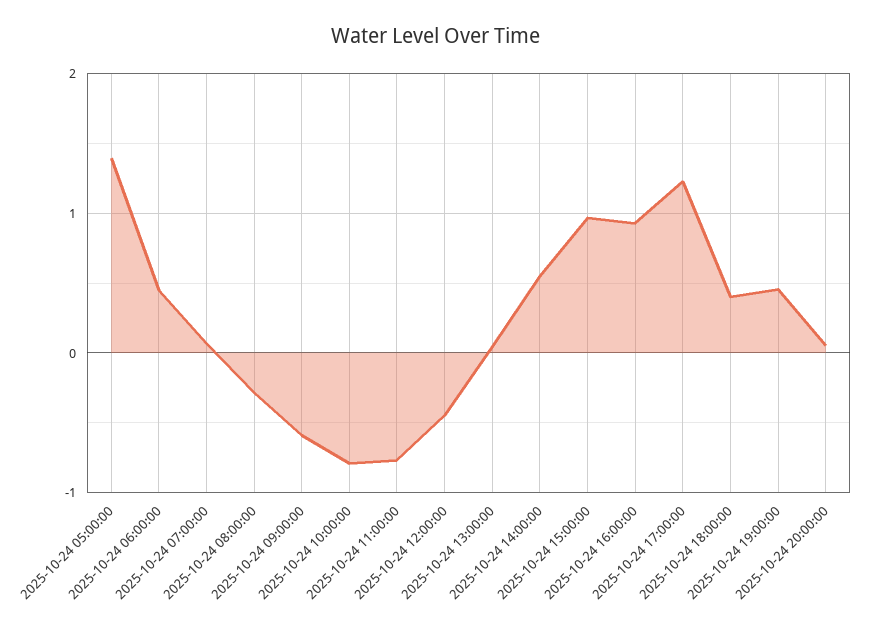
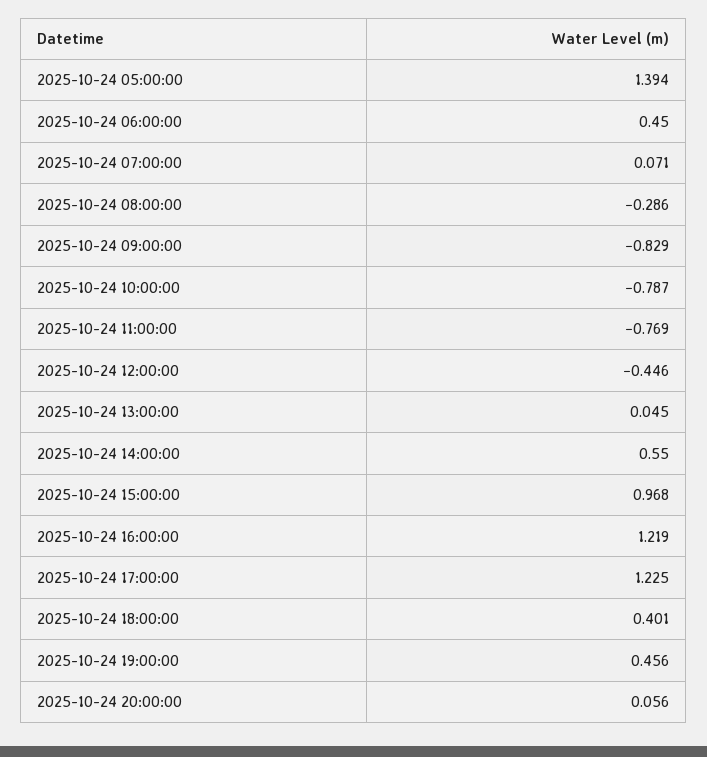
2025-10-24 09:00:00: -0.6 -> -0.829
2025-10-24 16:00:00: 0.9 -> 1.219

